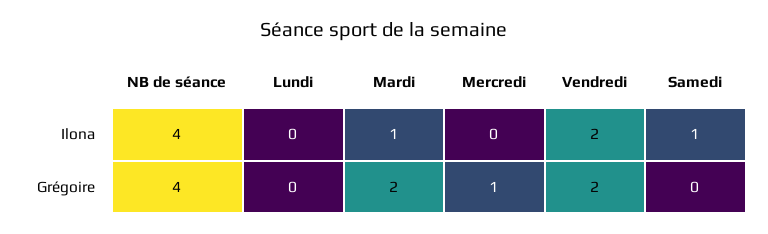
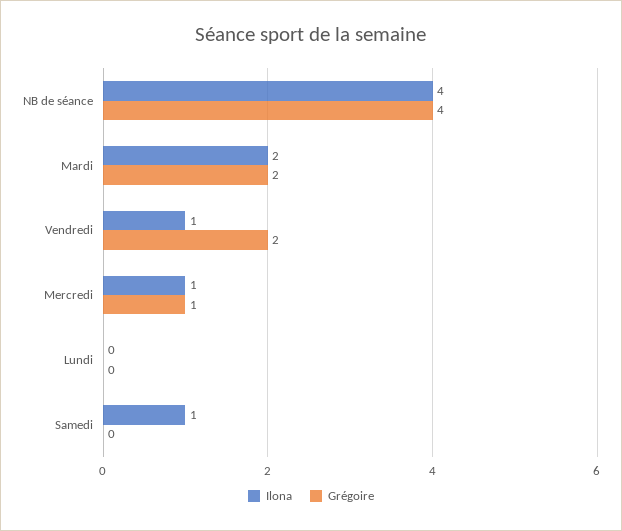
Ilona, Mardi: 1 -> 2
Ilona, Mercredi: 0 -> 1
Ilona, Vendredi: 2 -> 1

